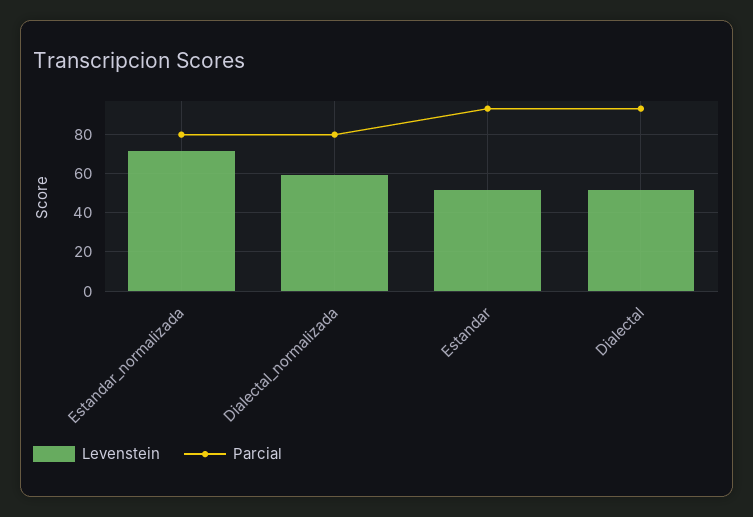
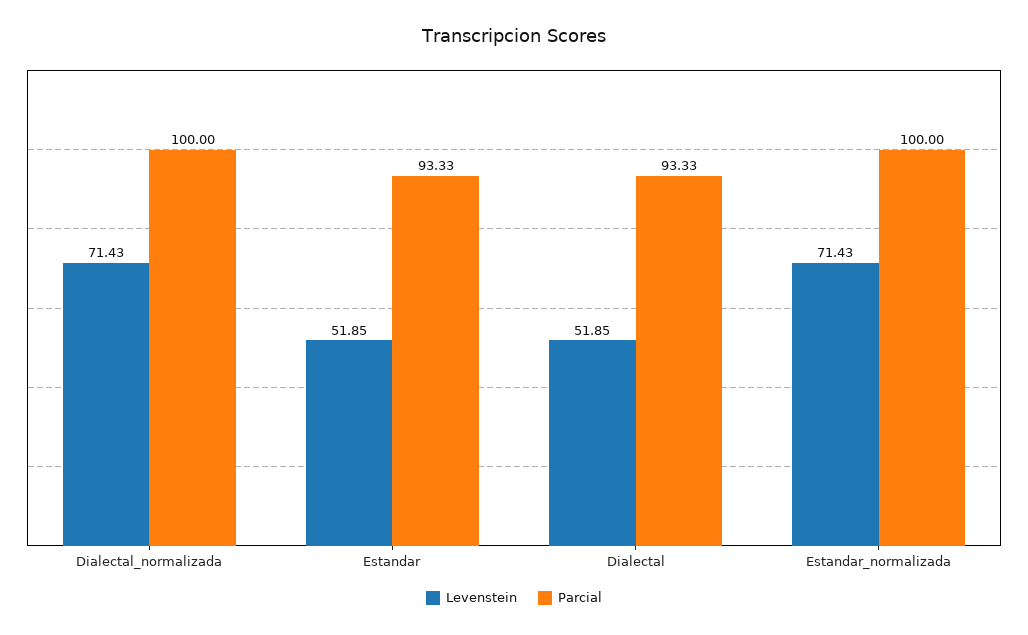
Parcial, Estandar_normalizada: 80 -> 100
Levenstein, Dialectal_normalizada: 60 -> 71.43
Parcial, Dialectal_normalizada: 80 -> 100

